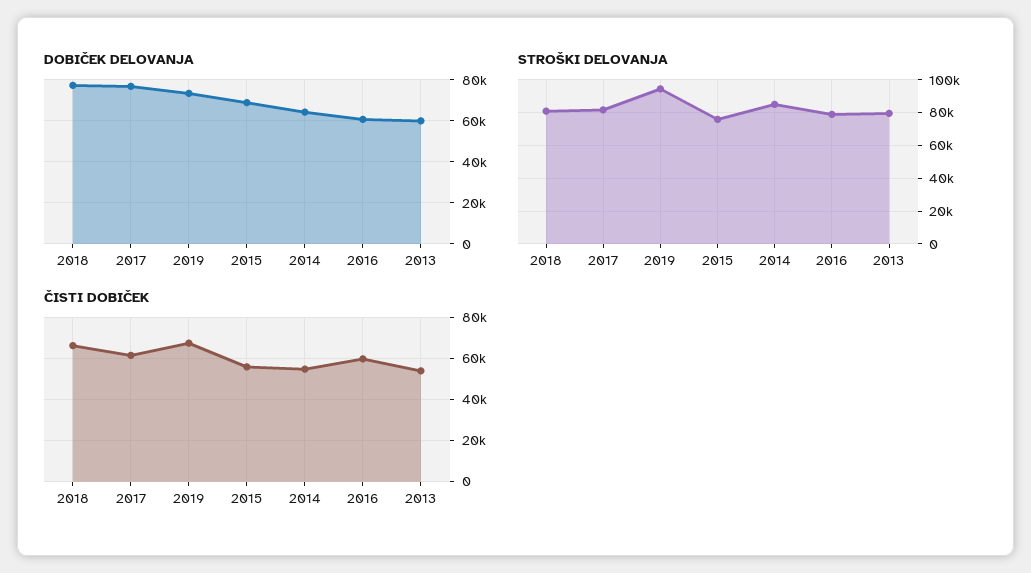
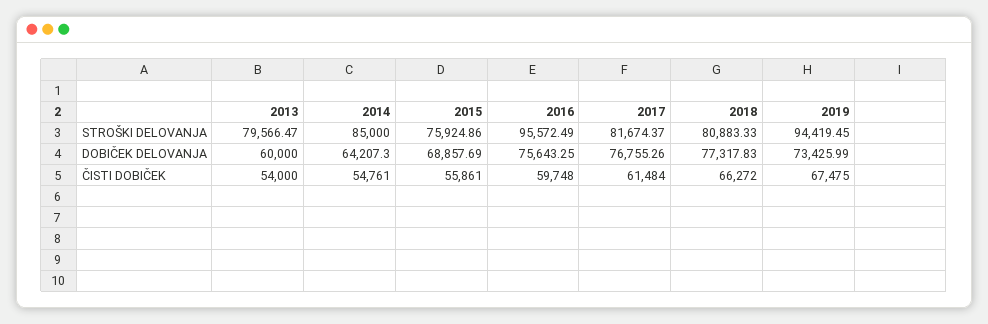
DOBIČEK DELOVANJA, 2016: 60000 -> 75643.25
STROŠKI DELOVANJA, 2016: 80000 -> 95572.49

